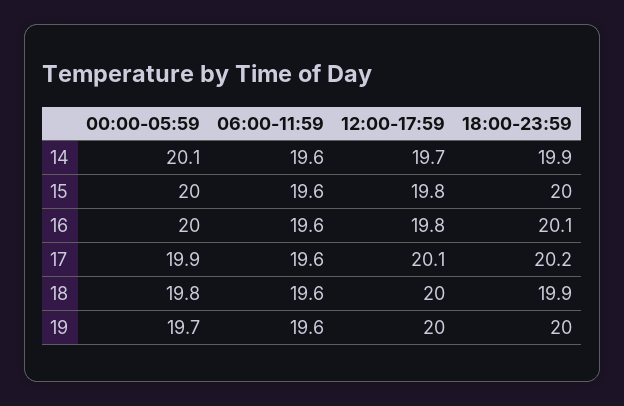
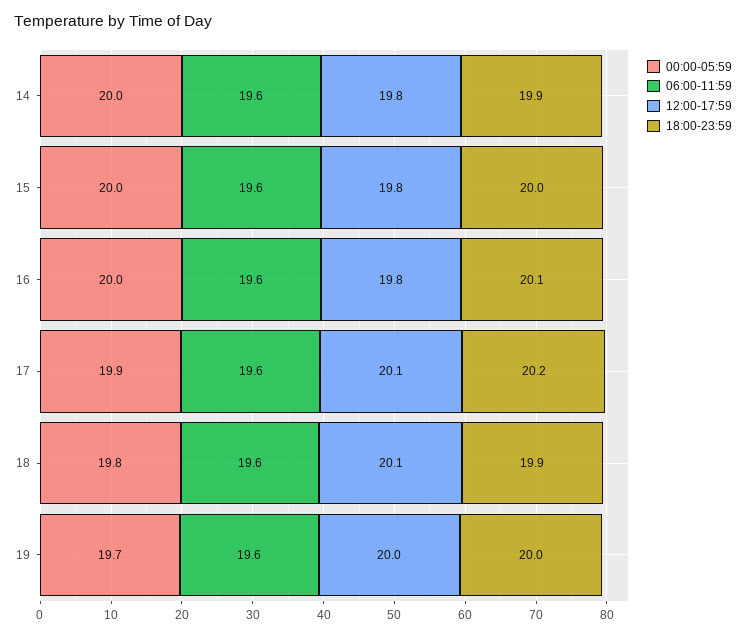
00:00-05:59, 14: 20.1 -> 20
12:00-17:59, 14: 19.7 -> 19.8
12:00-17:59, 18: 20 -> 20.1

